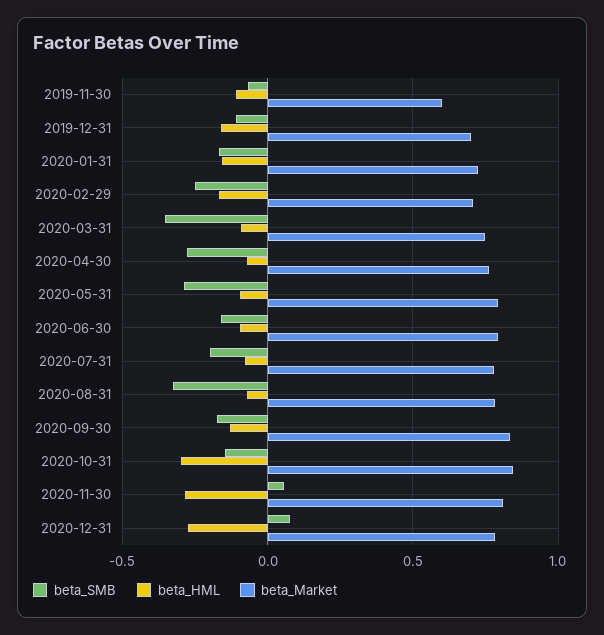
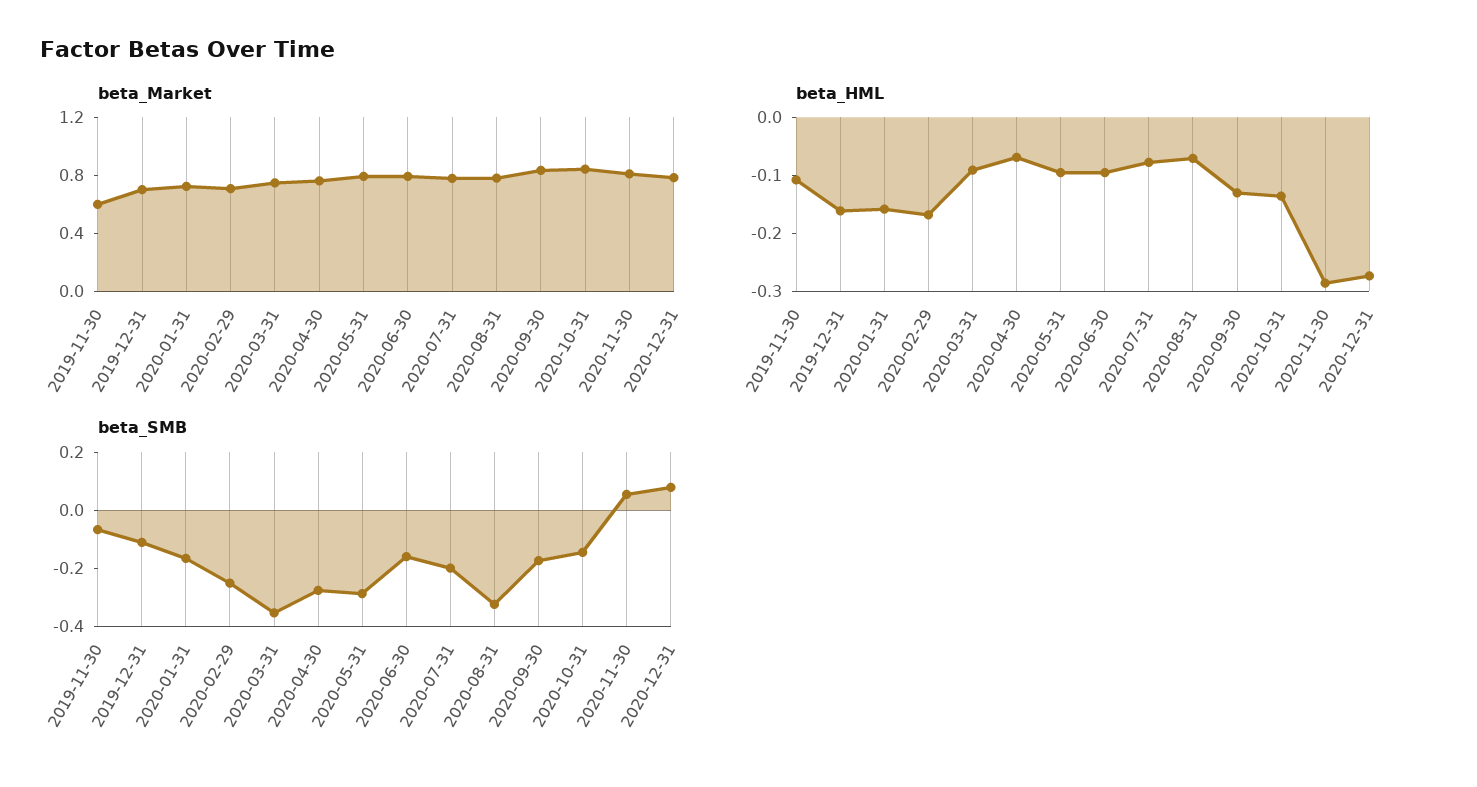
beta_HML, 2020-10-31: -0.3 -> -0.14

